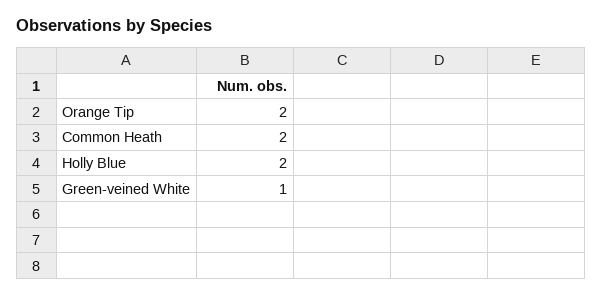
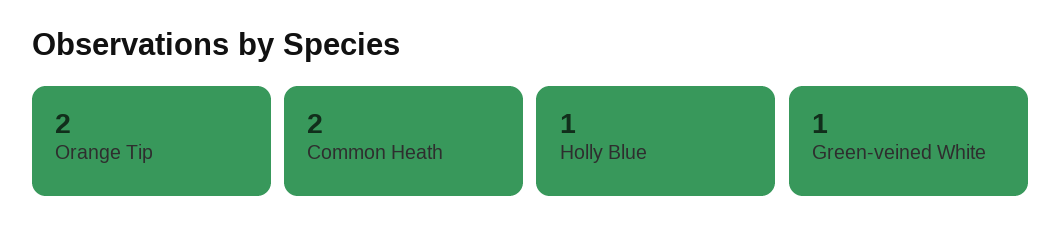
Holly Blue: 2 -> 1

